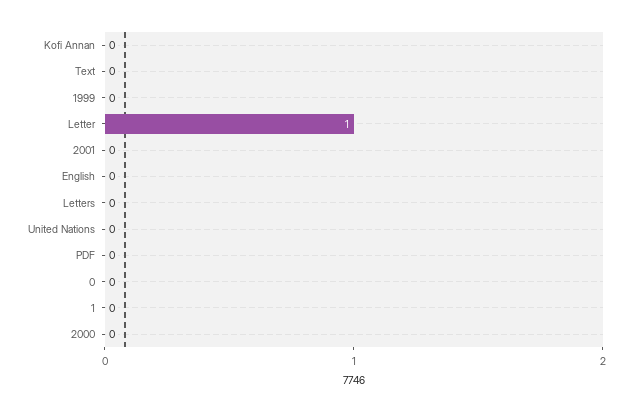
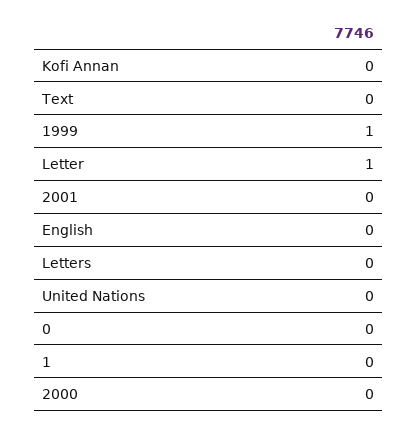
1999: 0 -> 1
PDF: 0 -> none

